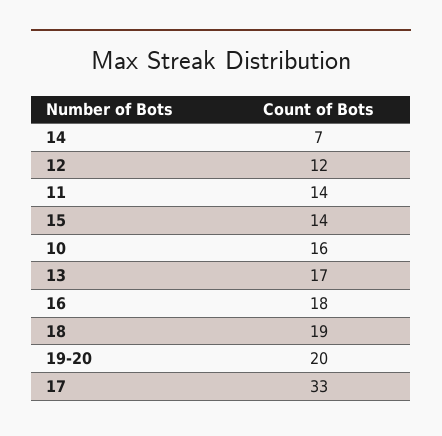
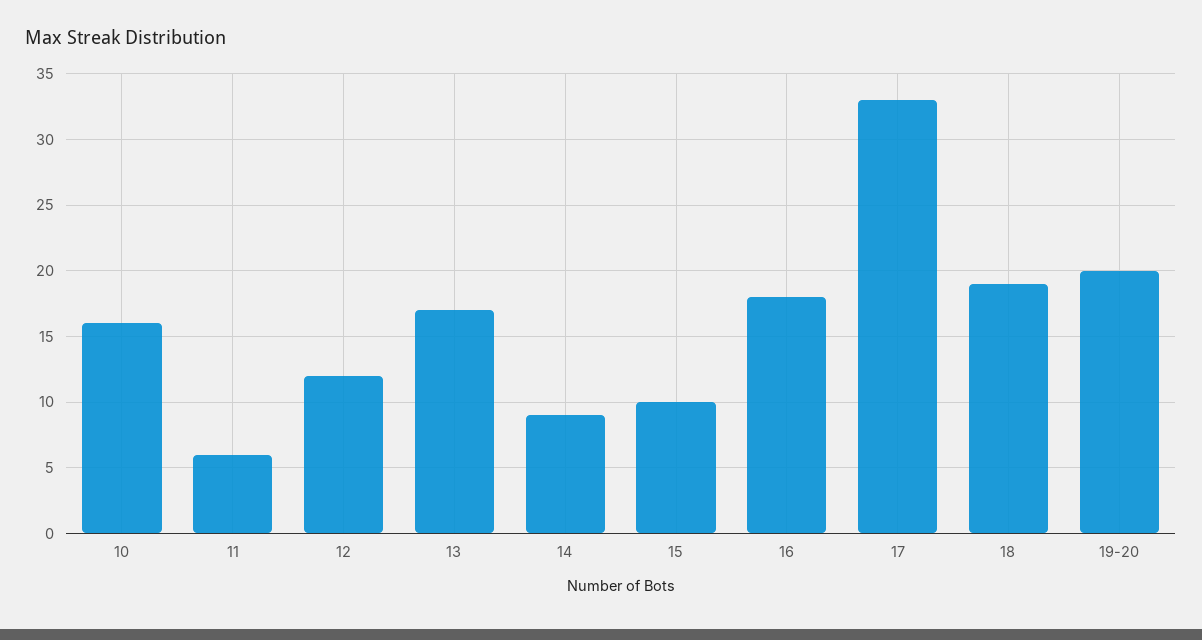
14: 7 -> 9
11: 14 -> 6
15: 14 -> 10

